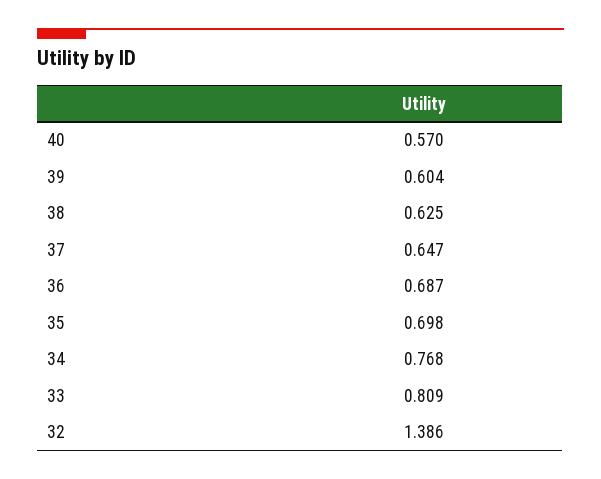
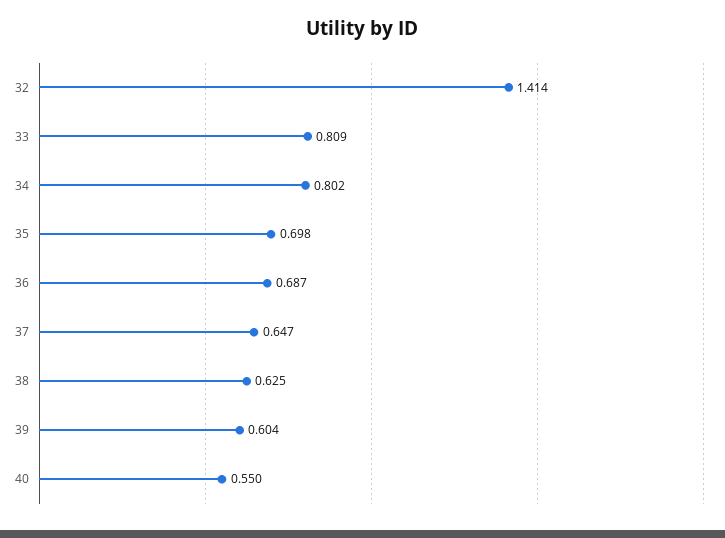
40: 0.57 -> 0.55
34: 0.768 -> 0.802
32: 1.386 -> 1.414

